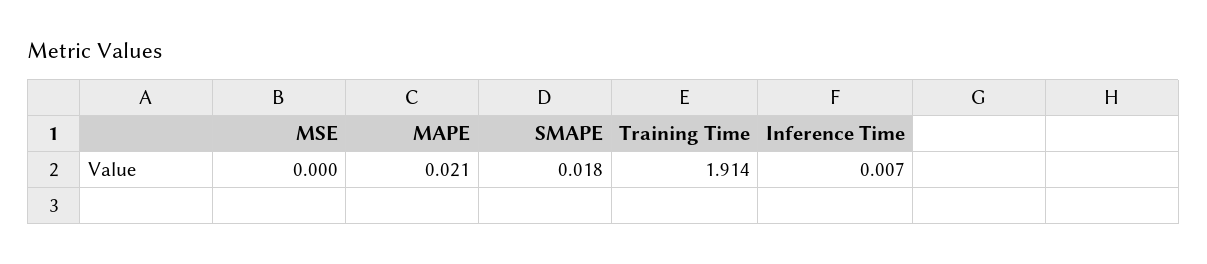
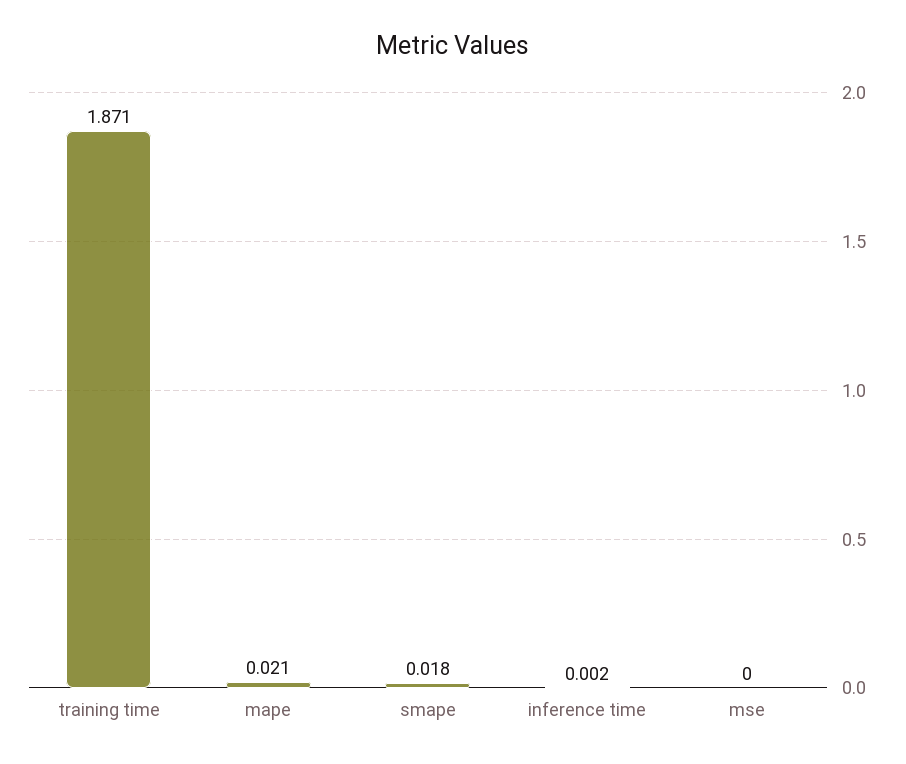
Training Time: 1.914 -> 1.871
Inference Time: 0.007 -> 0.002

